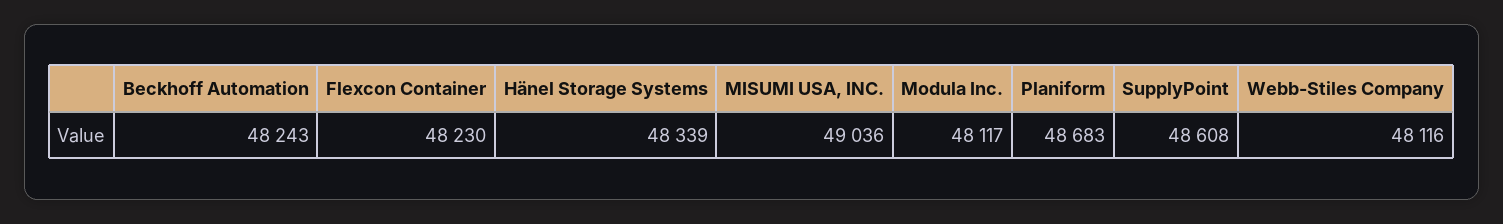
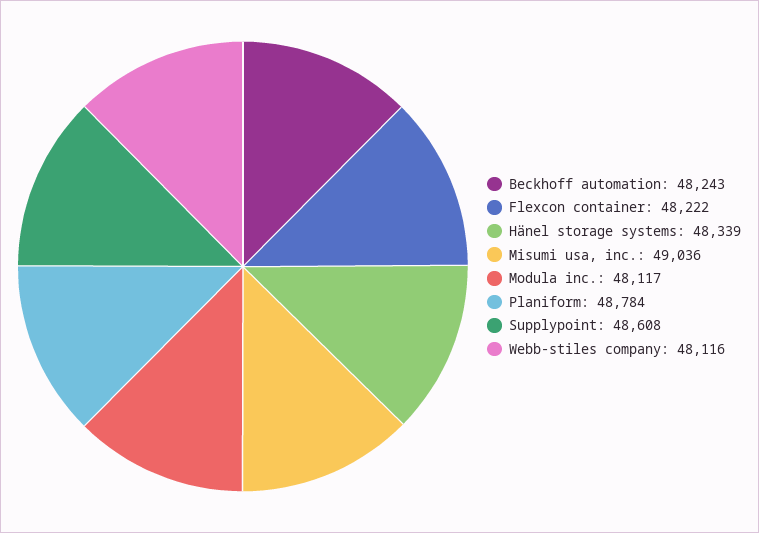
Flexcon Container: 48230 -> 48222
Planiform: 48683 -> 48784

